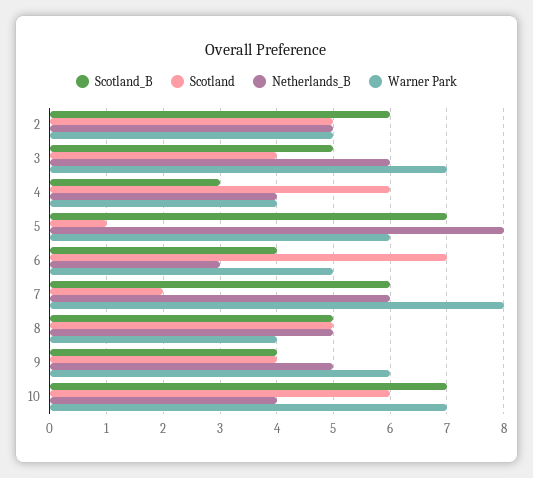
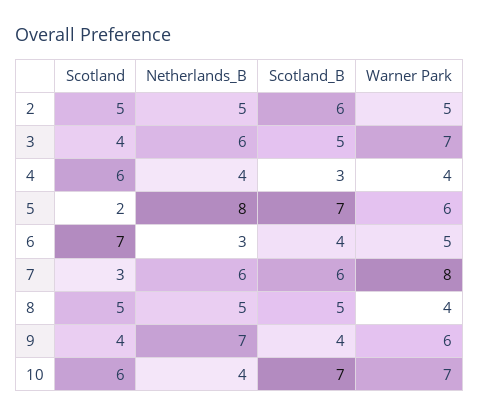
Scotland, 5: 1 -> 2
Scotland, 7: 2 -> 3
Netherlands_B, 9: 5 -> 7

